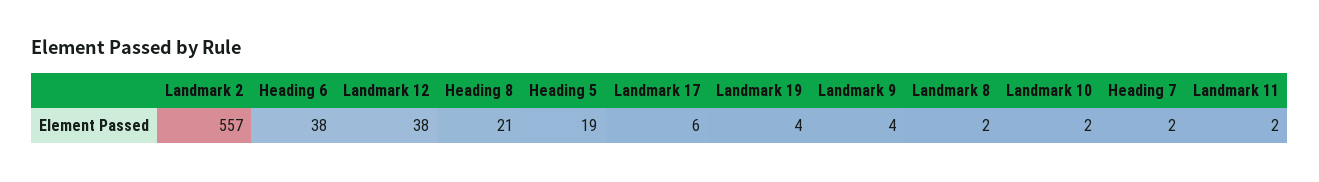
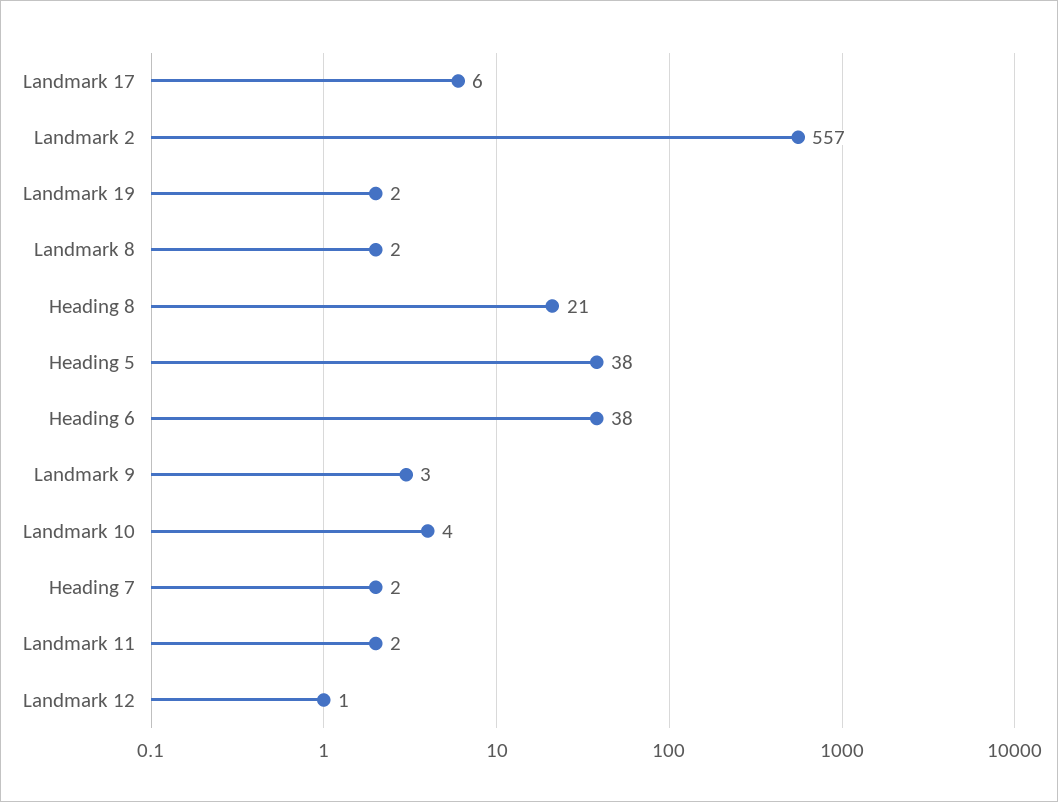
Landmark 12: 38 -> 1
Heading 5: 19 -> 38
Landmark 19: 4 -> 2
Landmark 9: 4 -> 3
Landmark 10: 2 -> 4

